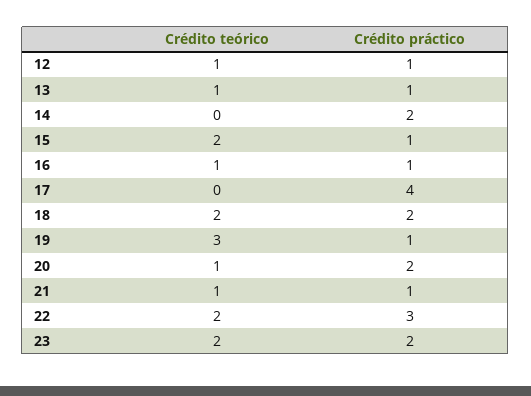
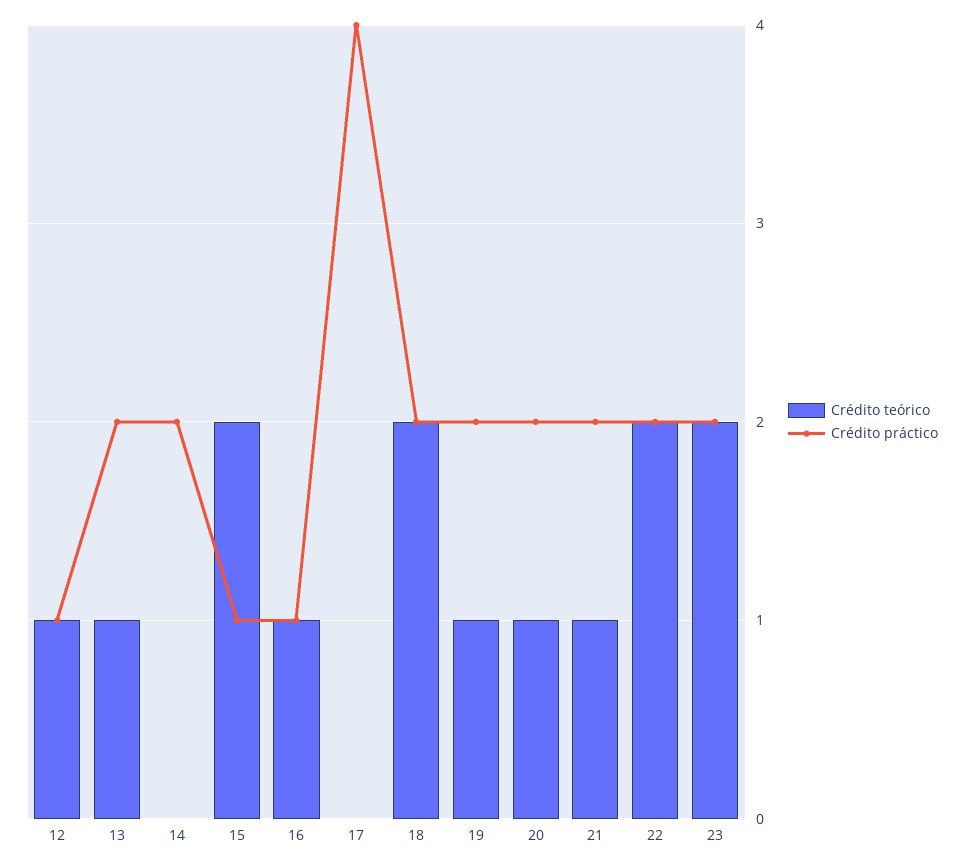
Crédito práctico, 13: 1 -> 2
Crédito teórico, 19: 3 -> 1
Crédito práctico, 19: 1 -> 2
Crédito práctico, 21: 1 -> 2
Crédito práctico, 22: 3 -> 2

